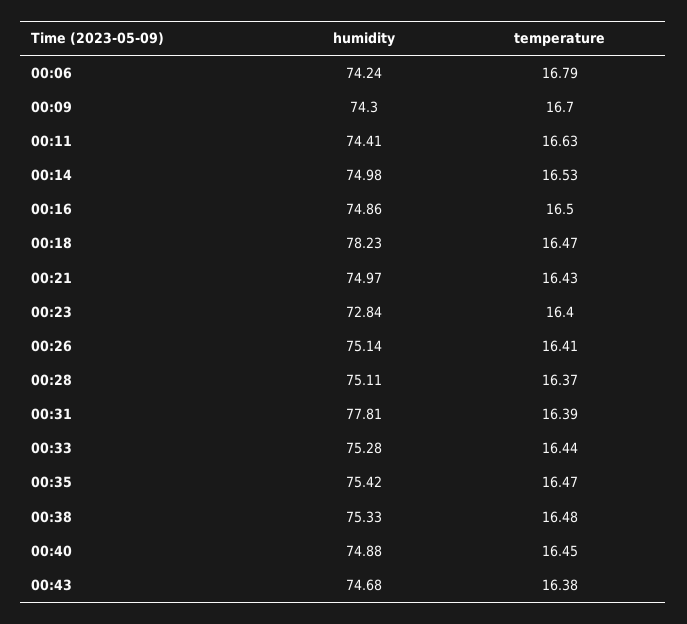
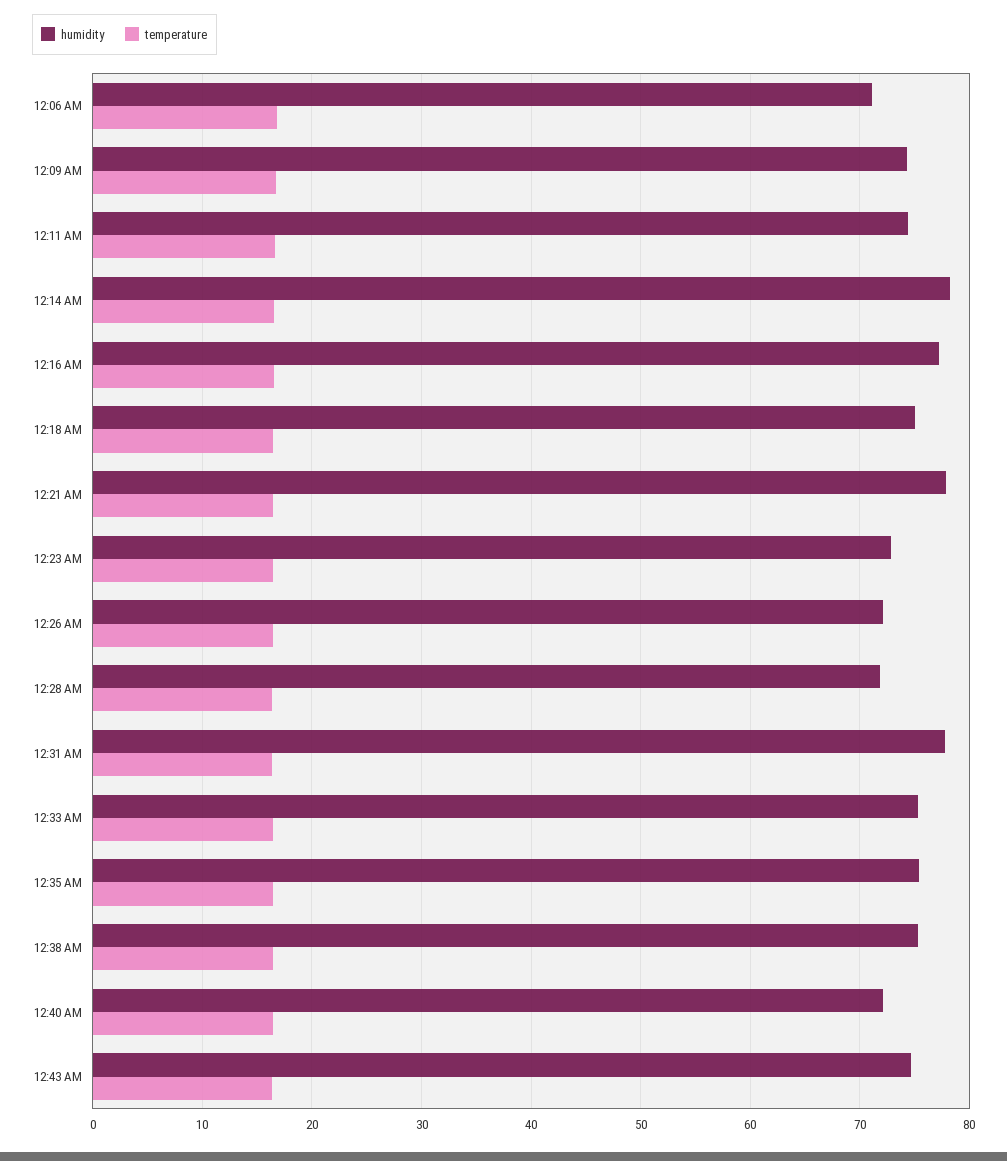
humidity, 00:06: 74.24 -> 71
humidity, 00:14: 74.98 -> 78
humidity, 00:16: 74.86 -> 77
humidity, 00:18: 78.23 -> 75
humidity, 00:21: 74.97 -> 78
humidity, 00:26: 75.14 -> 72
humidity, 00:28: 75.11 -> 72
humidity, 00:40: 74.88 -> 72

